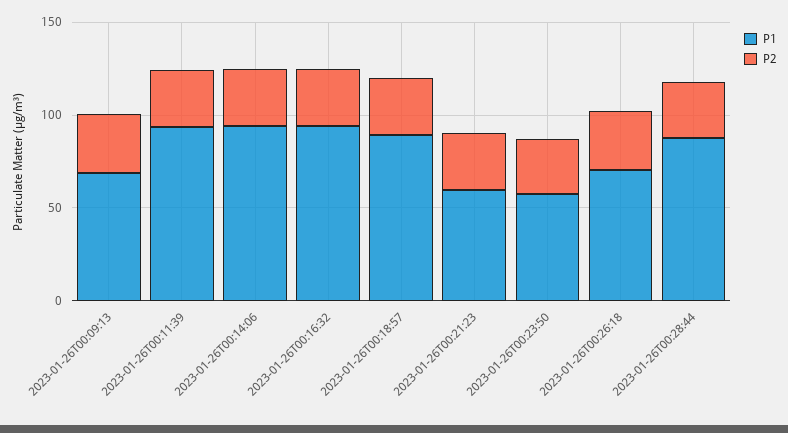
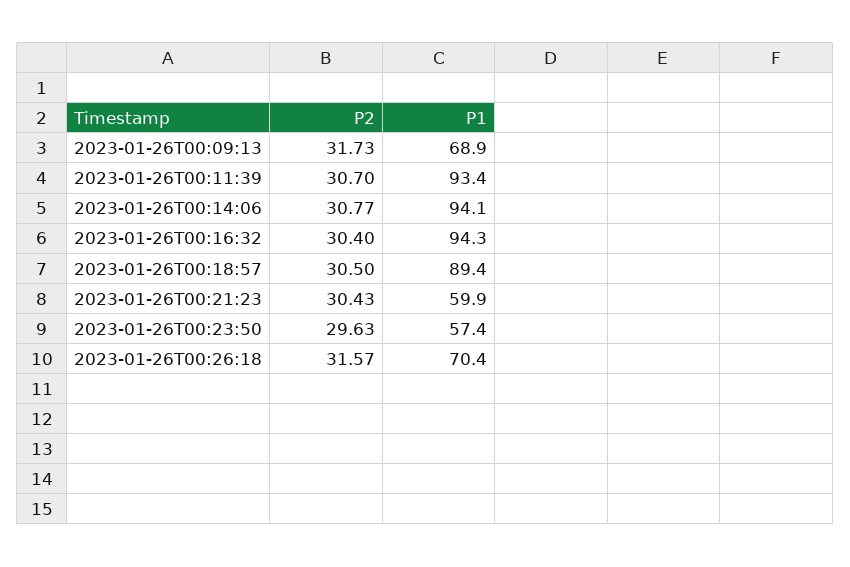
P1, 2023-01-26T00:28:44: 90 -> none
P2, 2023-01-26T00:28:44: 30 -> none

